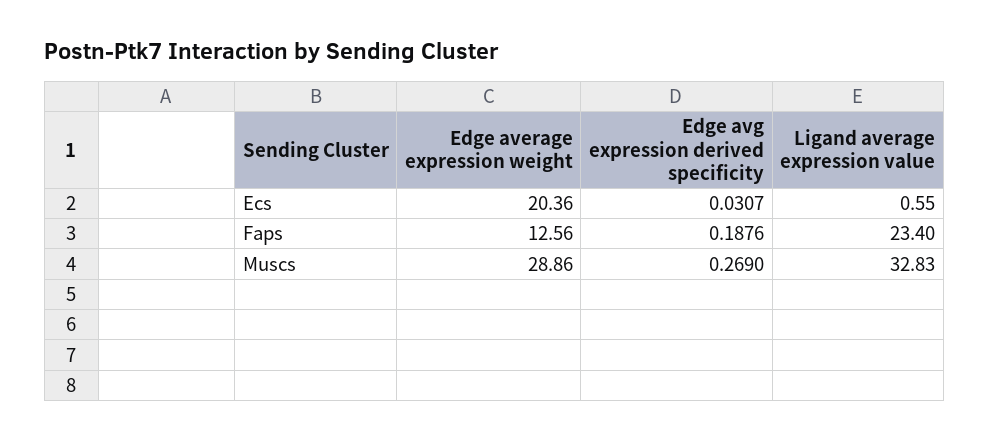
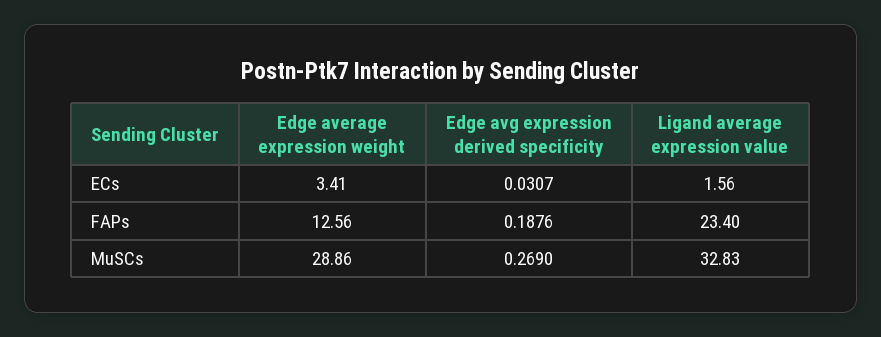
Edge average expression weight, Ecs: 20.36 -> 3.41
Ligand average expression value, Ecs: 0.55 -> 1.56

